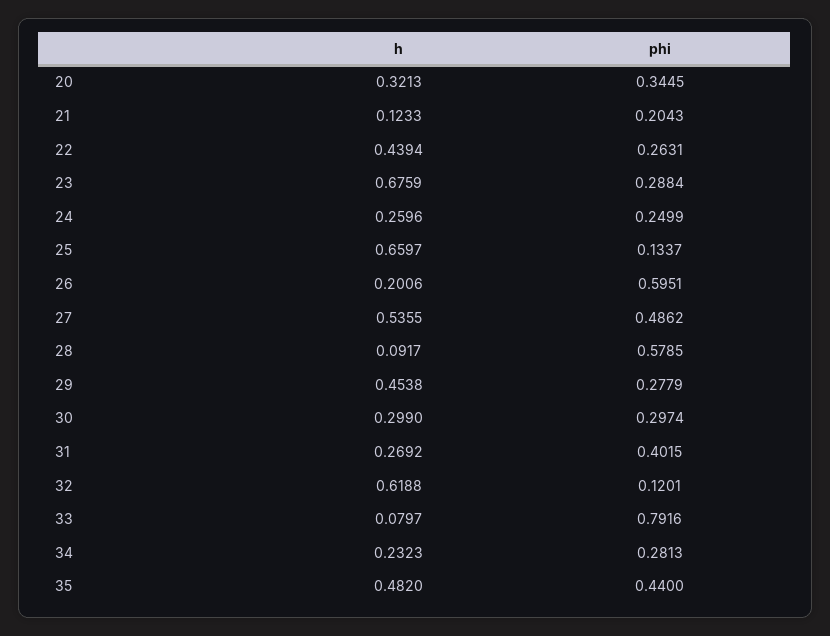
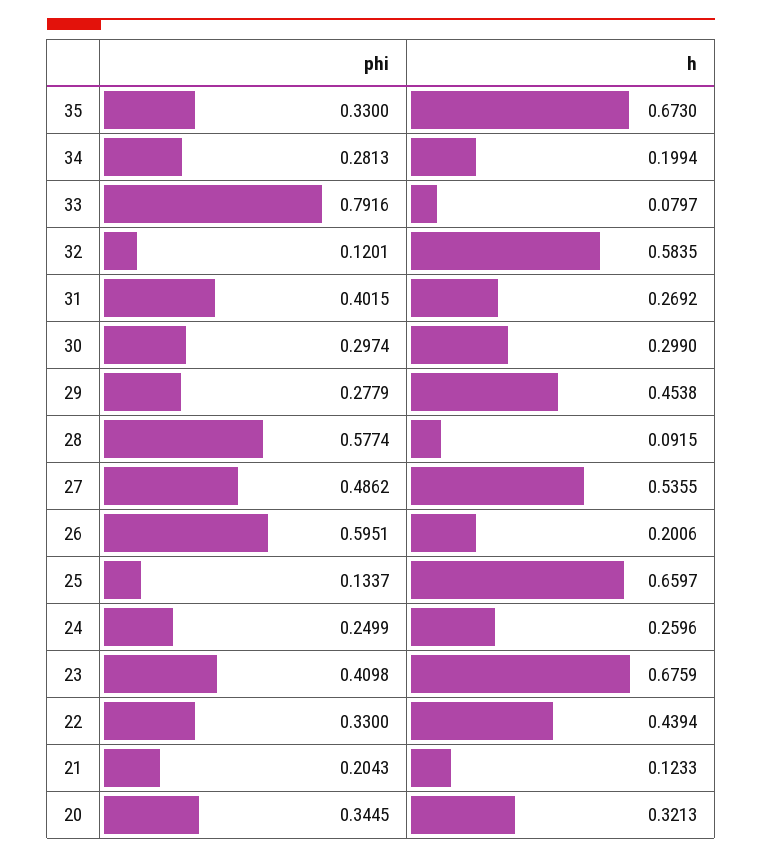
phi, 22: 0.2631 -> 0.33
phi, 23: 0.2884 -> 0.4098
h, 28: 0.0917 -> 0.0915
phi, 28: 0.5785 -> 0.5774
h, 32: 0.6188 -> 0.5835
h, 34: 0.2323 -> 0.1994
h, 35: 0.482 -> 0.673
phi, 35: 0.44 -> 0.33

